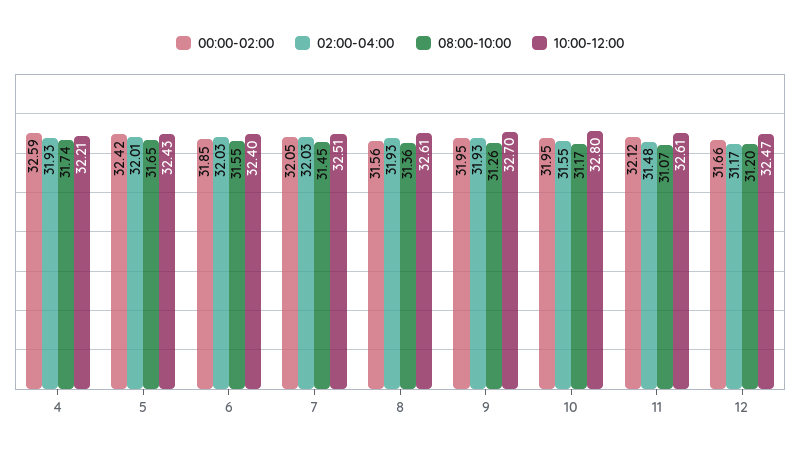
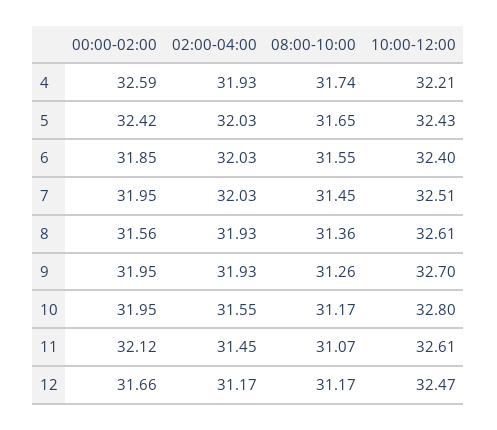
02:00-04:00, 5: 32.01 -> 32.03
00:00-02:00, 7: 32.05 -> 31.95
02:00-04:00, 11: 31.48 -> 31.45
08:00-10:00, 12: 31.2 -> 31.17

